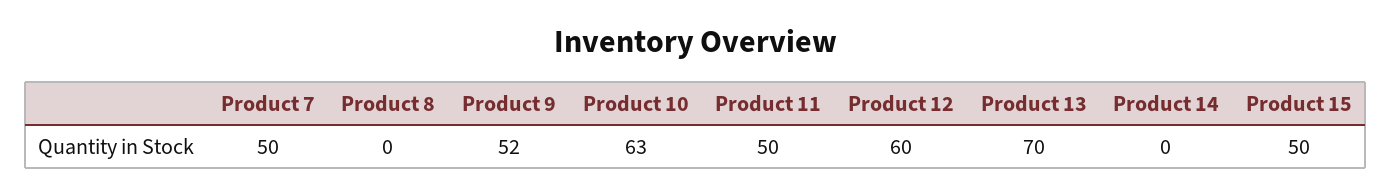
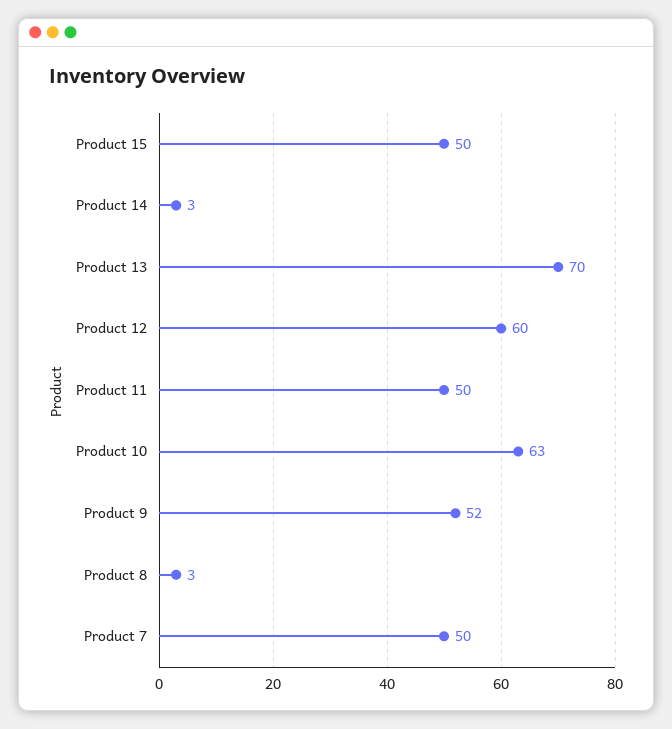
Product 8: 0 -> 3
Product 14: 0 -> 3

